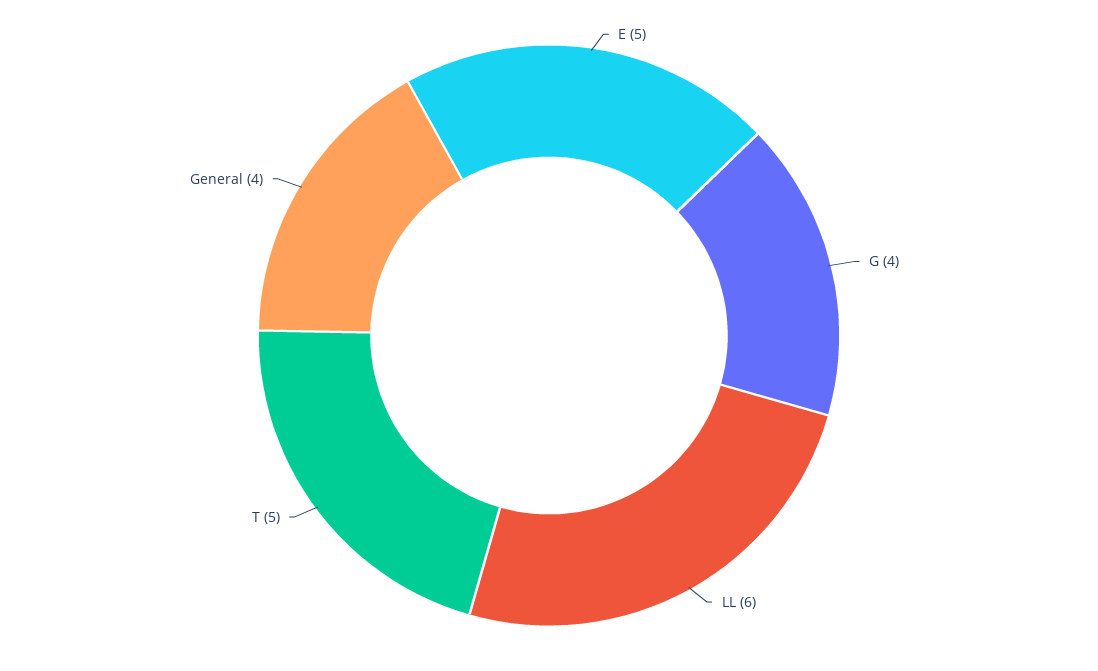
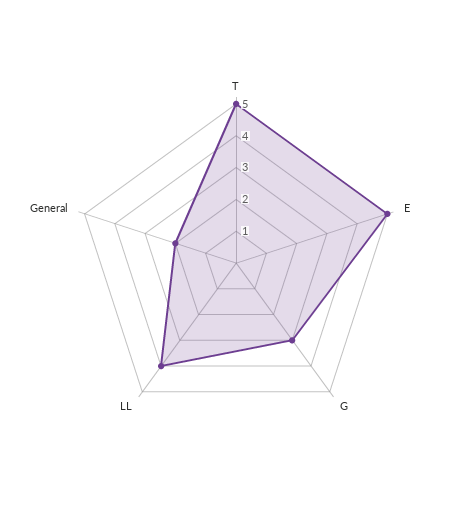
G: 4 -> 3
LL: 6 -> 4
General: 4 -> 2

